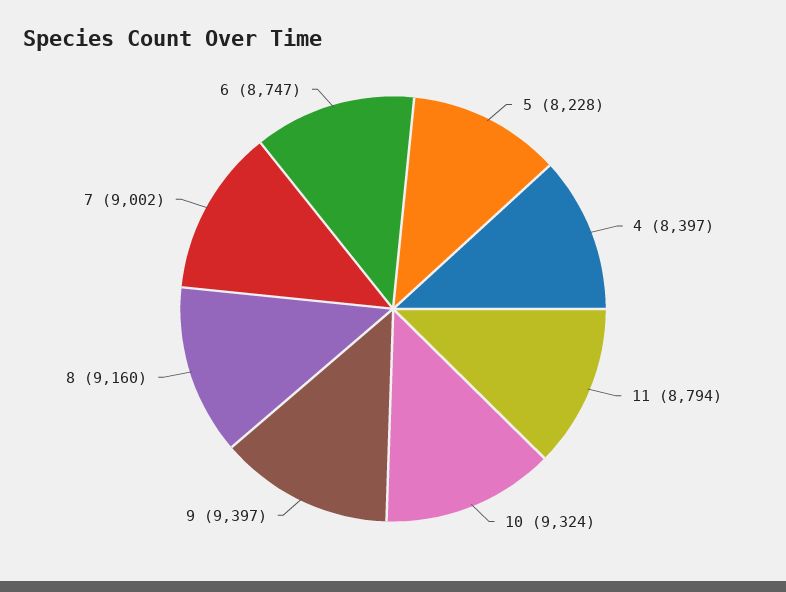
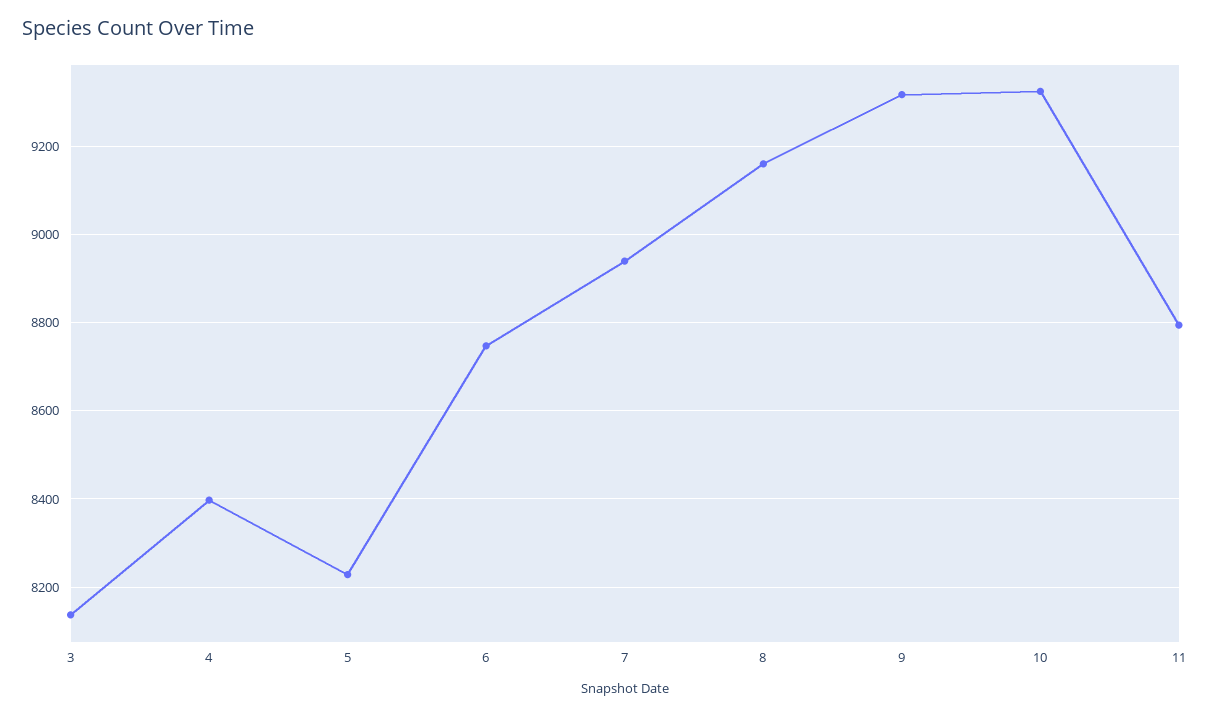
9: 9397 -> 9320
7: 9002 -> 8940
3: none -> 8140

